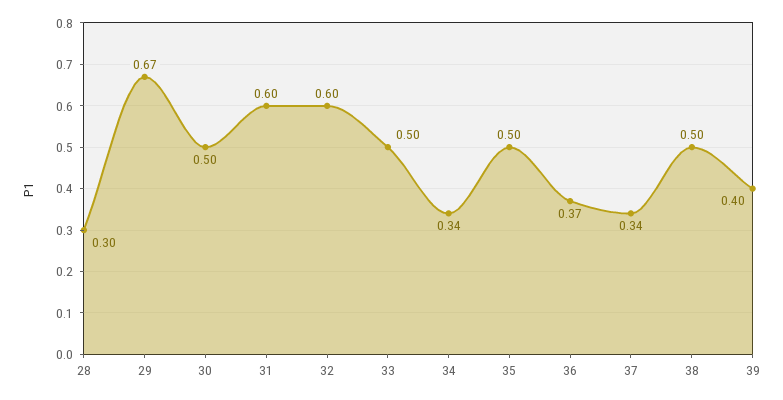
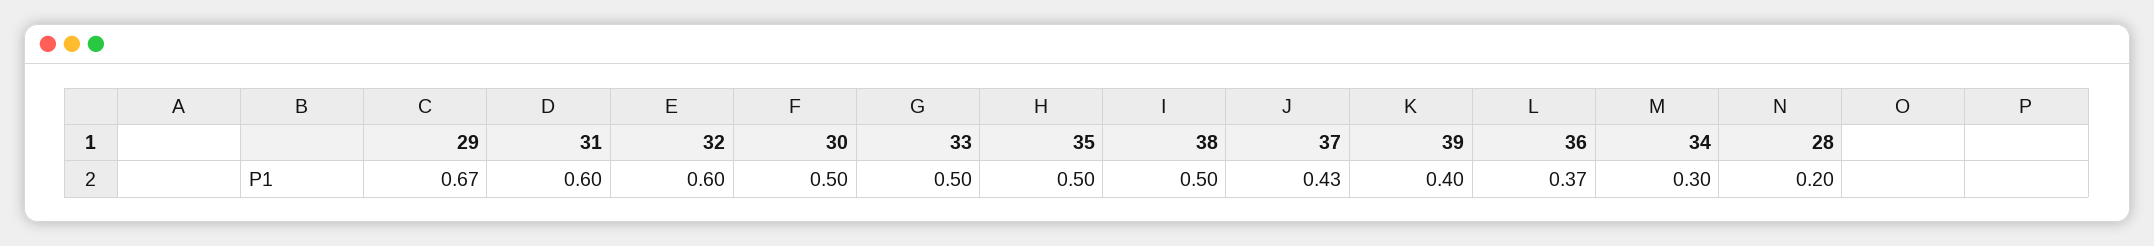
28: 0.3 -> 0.2
34: 0.34 -> 0.3
37: 0.34 -> 0.43

